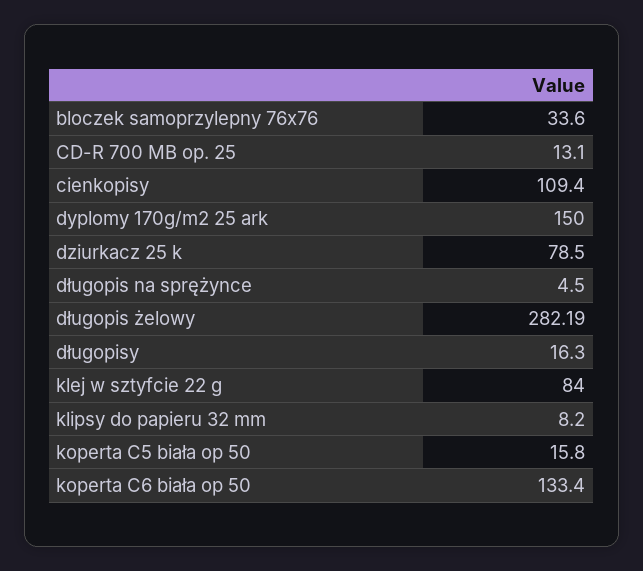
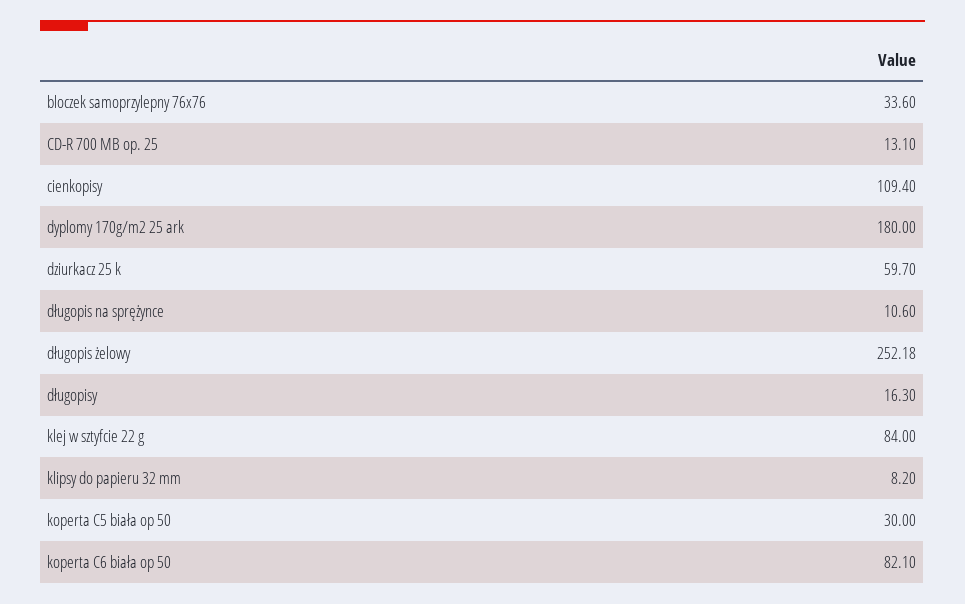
dyplomy 170g/m2 25 ark: 150 -> 180
dziurkacz 25 k: 78.5 -> 59.7
długopis na sprężynce: 4.5 -> 10.6
długopis żelowy: 282.19 -> 252.18
koperta C5 biała op 50: 15.8 -> 30
koperta C6 biała op 50: 133.4 -> 82.1

